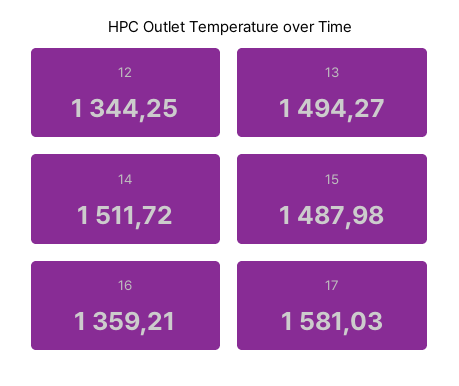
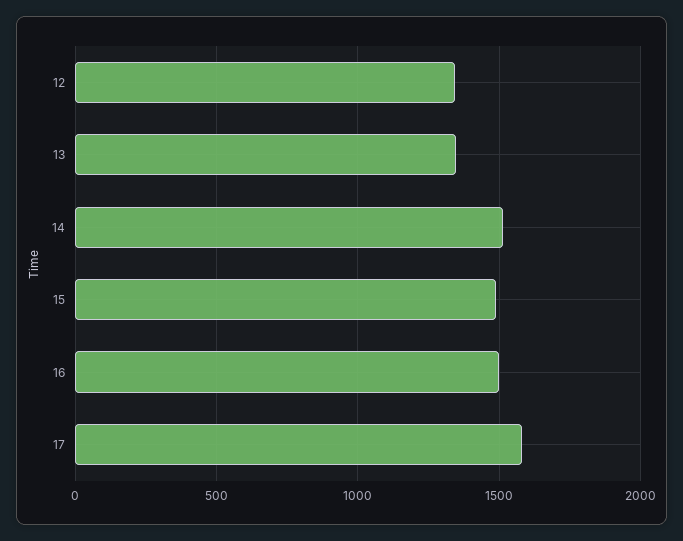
13: 1494.27 -> 1350
16: 1359.21 -> 1500

